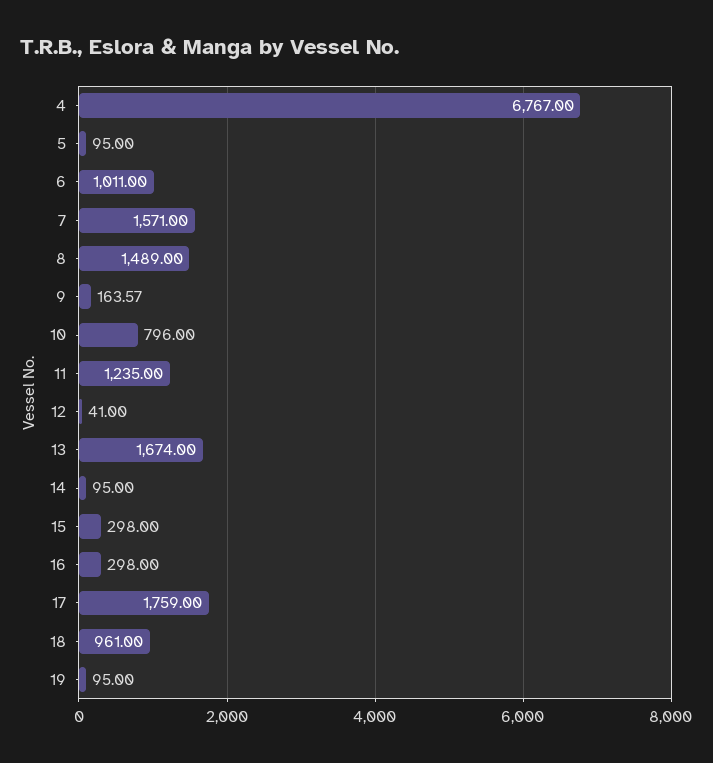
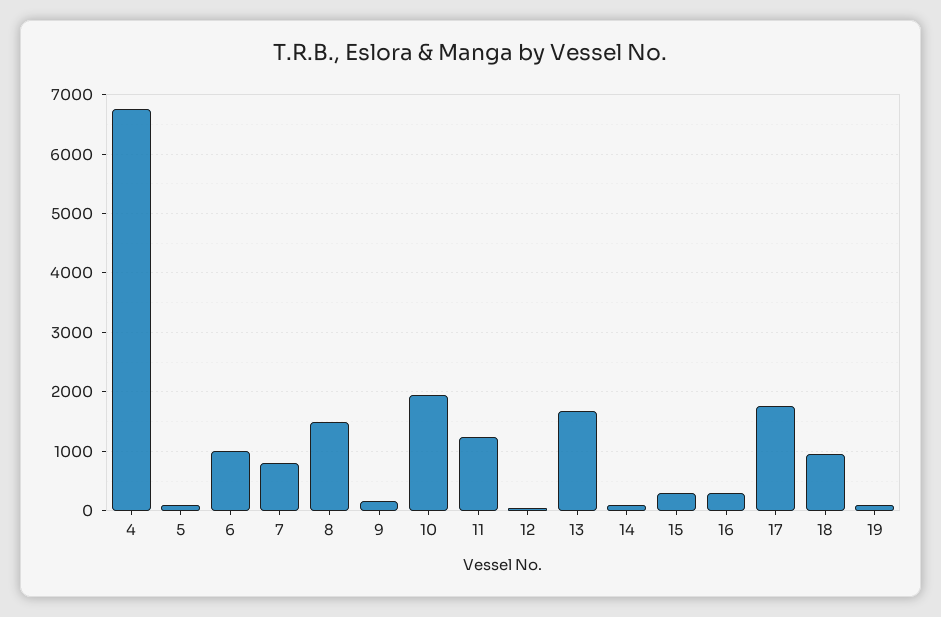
7: 1571 -> 800
10: 796 -> 2000

